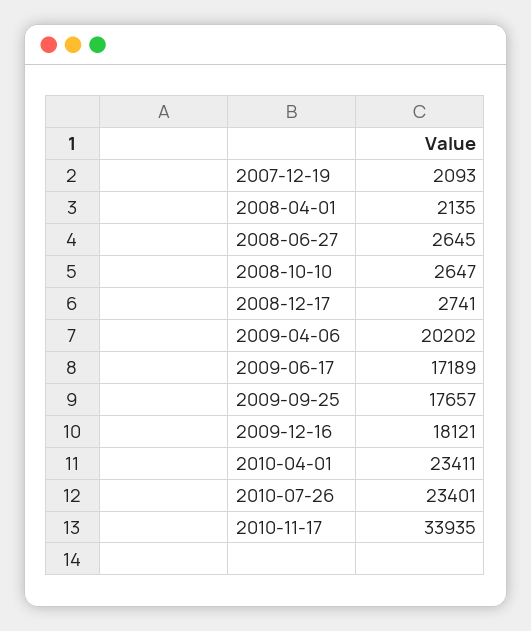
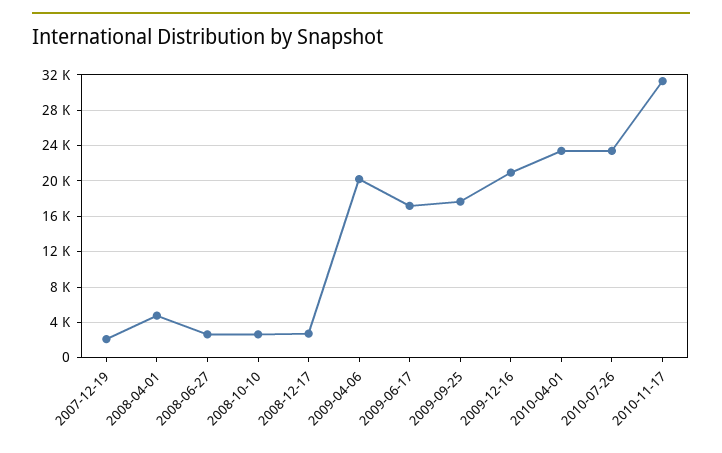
2008-04-01: 2135 -> 5000
2009-12-16: 18121 -> 21000
2010-11-17: 33935 -> 31000

